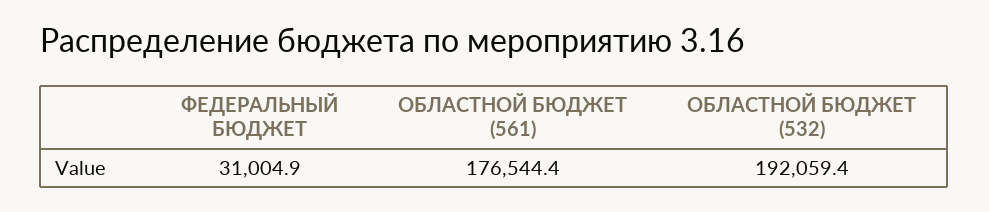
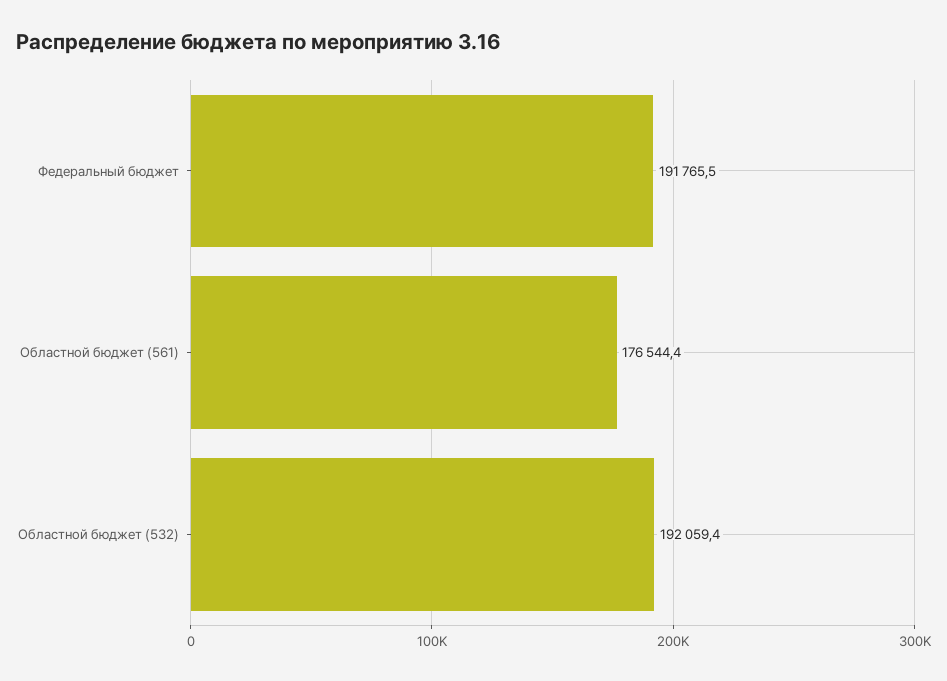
ФЕДЕРАЛЬНЫЙ БЮДЖЕТ: 31004.9 -> 191765.5

